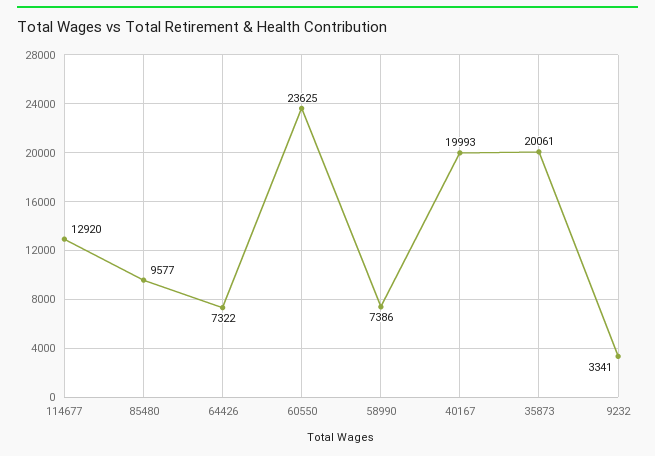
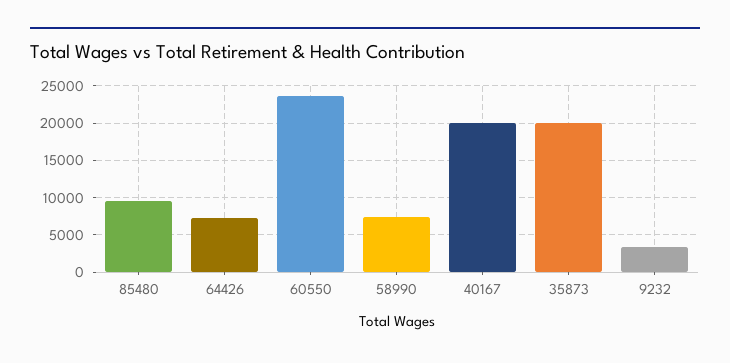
114677: 12920 -> none

